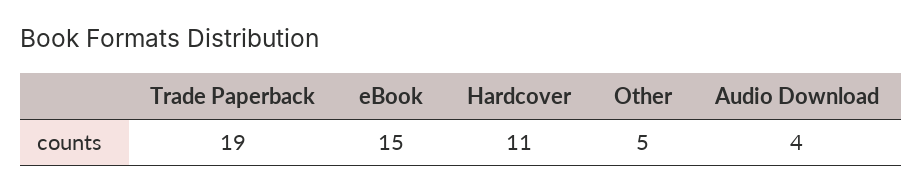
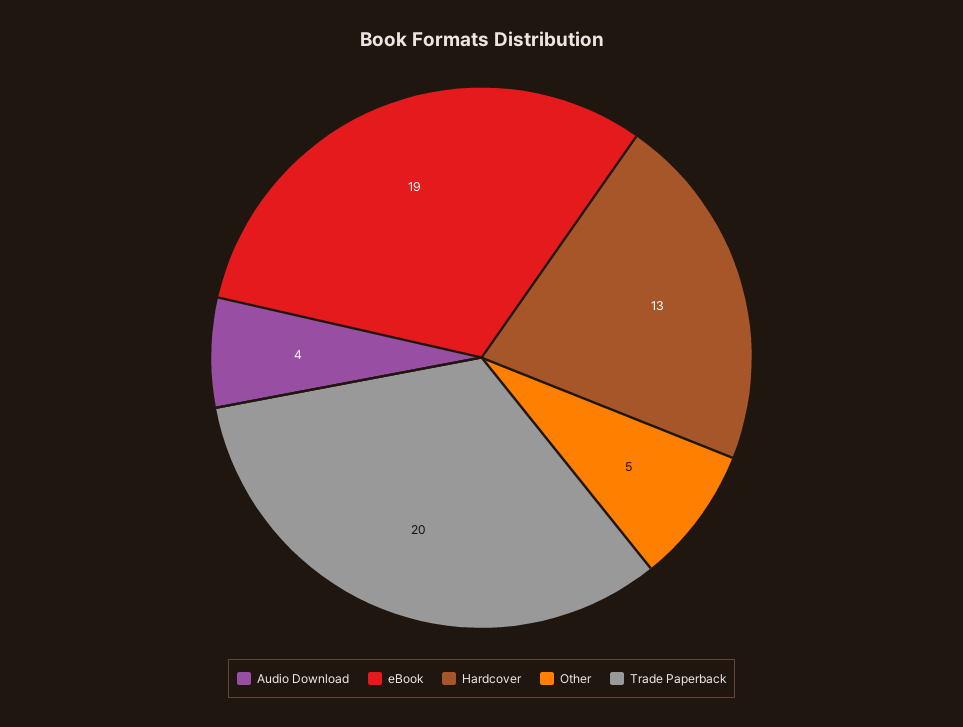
Trade Paperback: 19 -> 20
eBook: 15 -> 19
Hardcover: 11 -> 13

